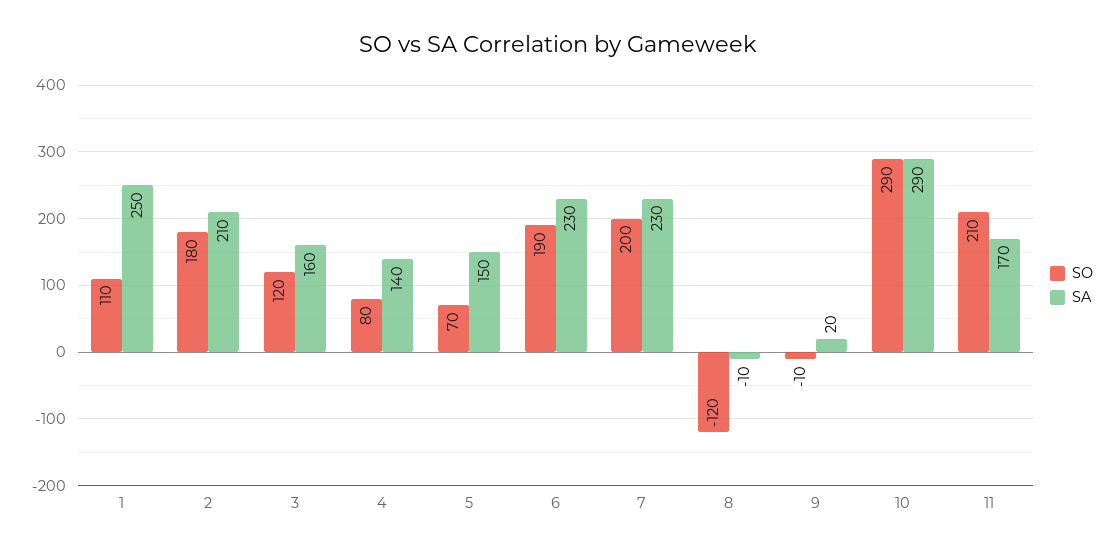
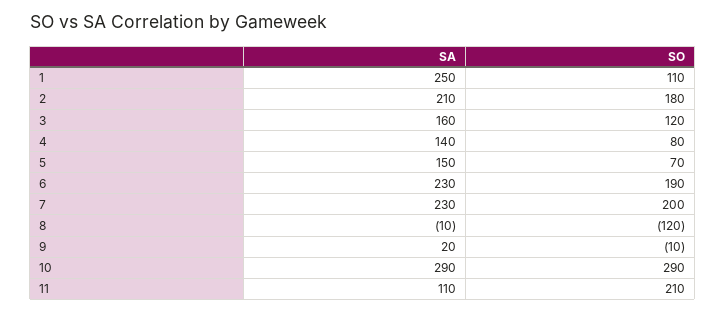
SA, 11: 170 -> 110

